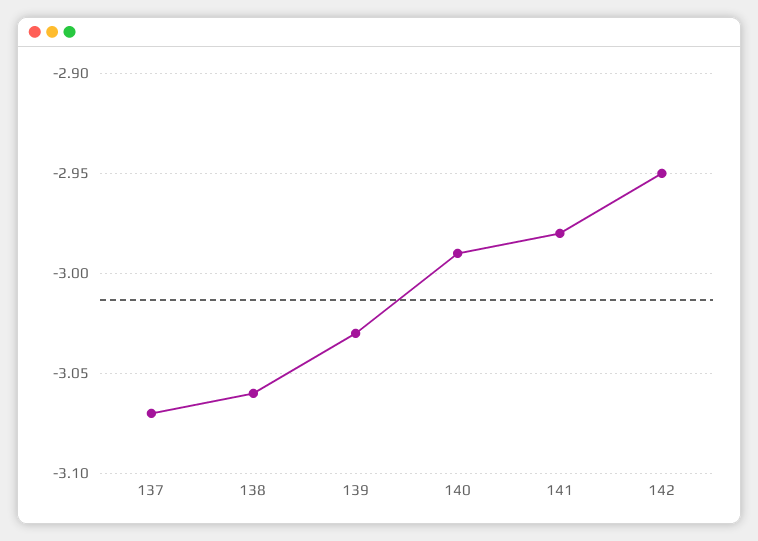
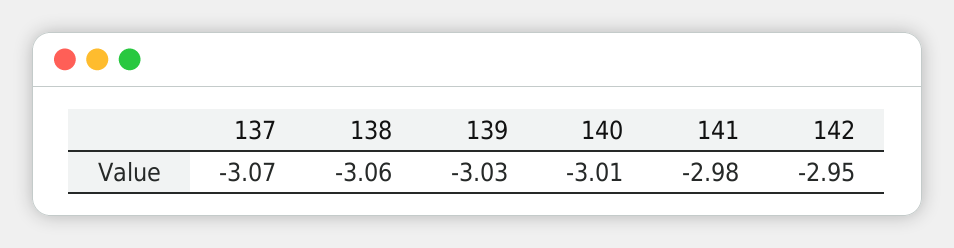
140: -2.99 -> -3.01

